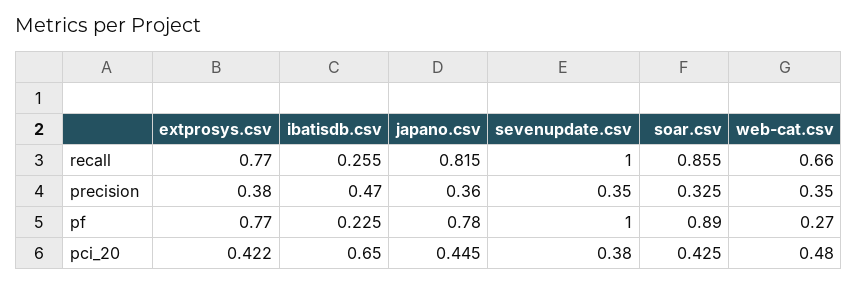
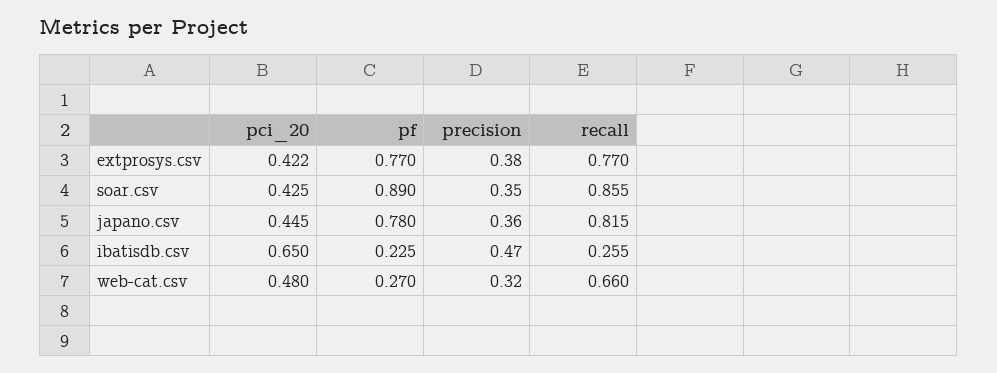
sevenupdate.csv, recall: 1 -> none
sevenupdate.csv, precision: 0.35 -> none
soar.csv, precision: 0.325 -> 0.35
web-cat.csv, precision: 0.35 -> 0.32
sevenupdate.csv, pf: 1 -> none
sevenupdate.csv, pci_20: 0.38 -> none

